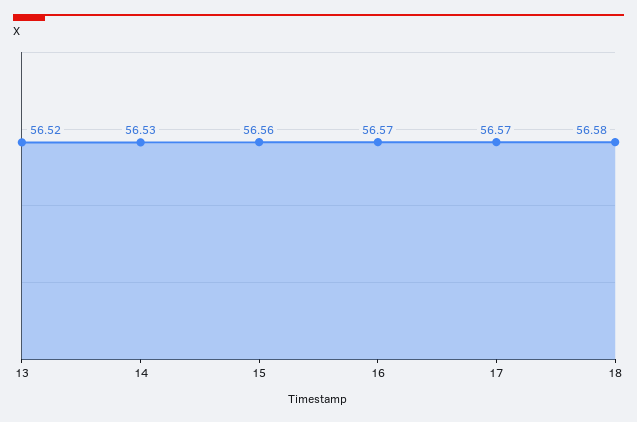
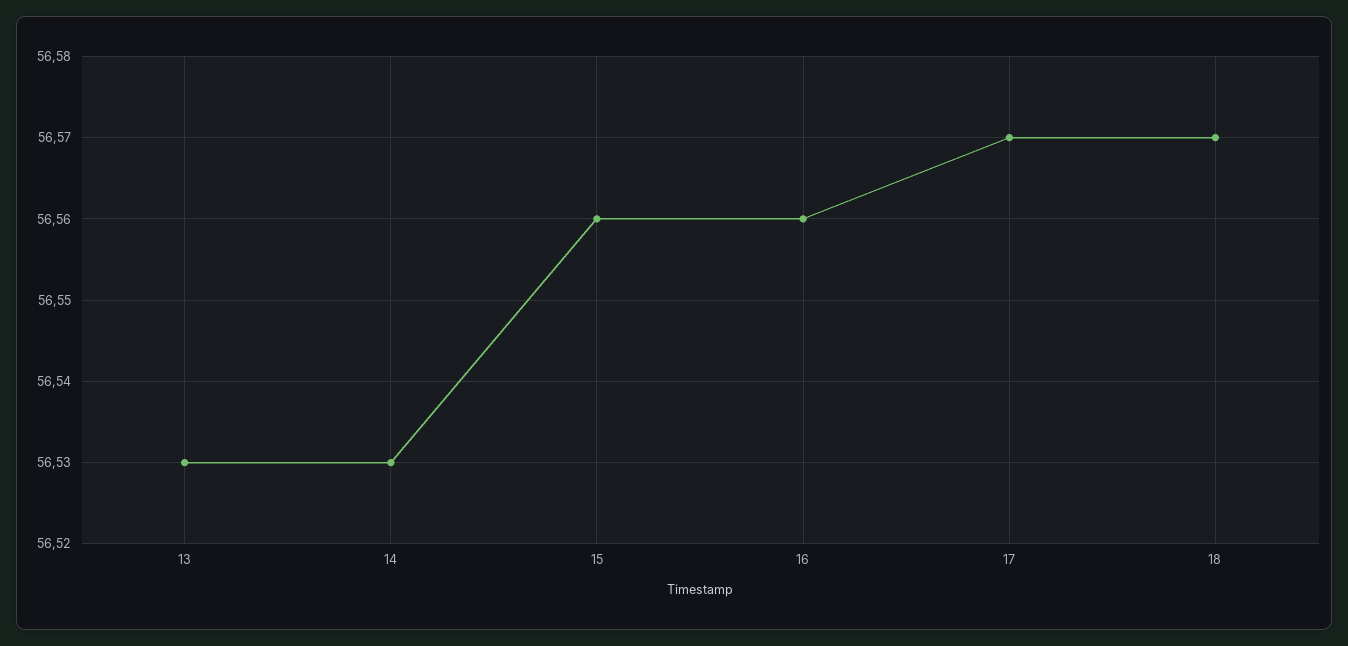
13: 56.52 -> 56.53
16: 56.57 -> 56.56
18: 56.58 -> 56.57

